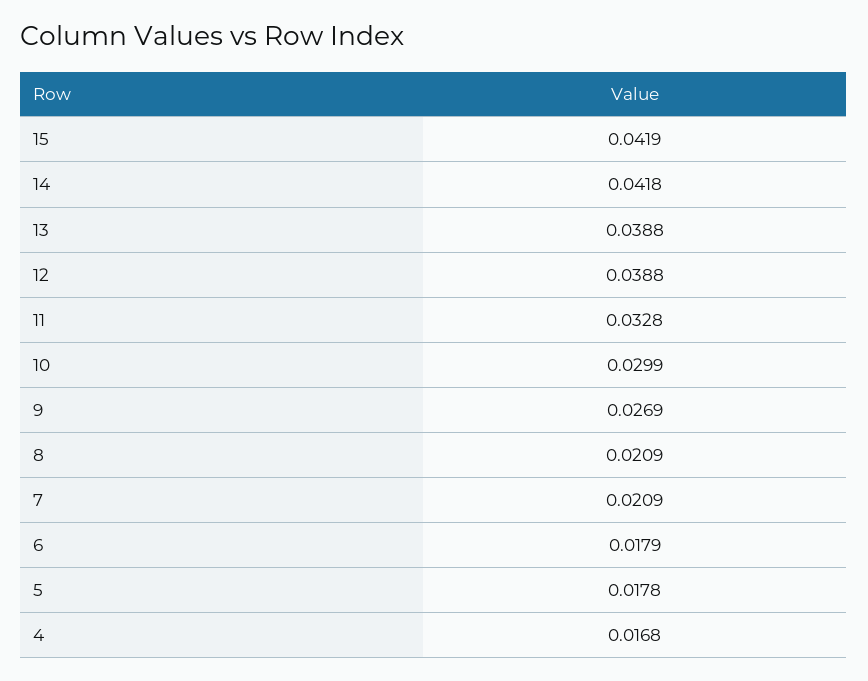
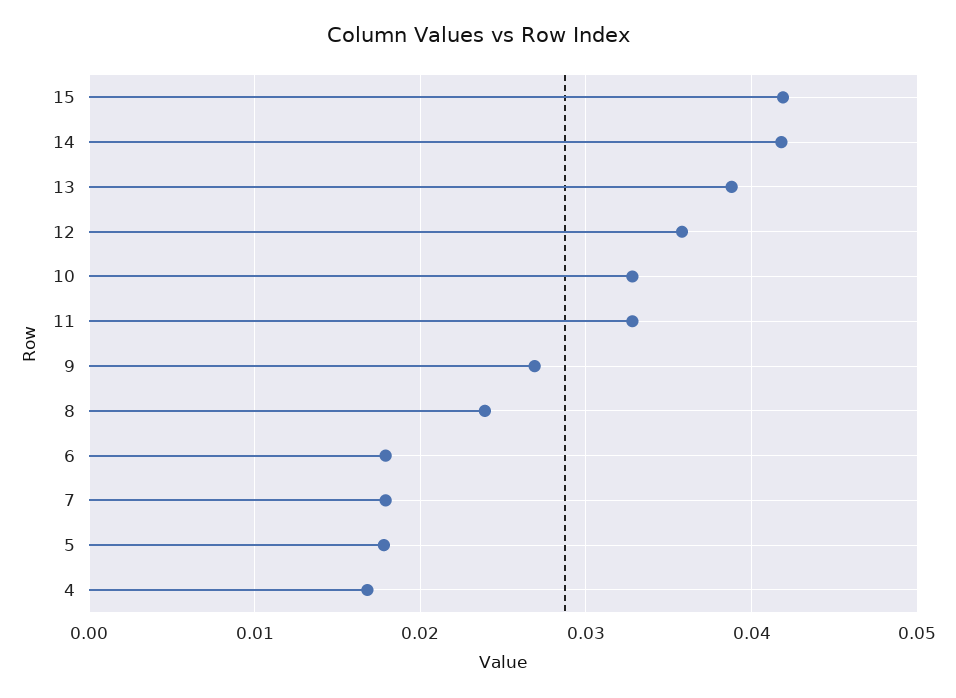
12: 0.0388 -> 0.036
10: 0.0299 -> 0.033
8: 0.0209 -> 0.024
7: 0.0209 -> 0.018

